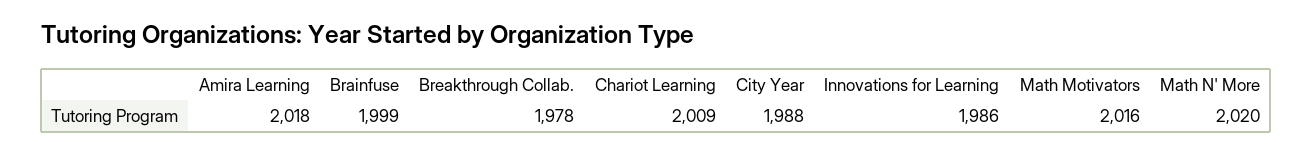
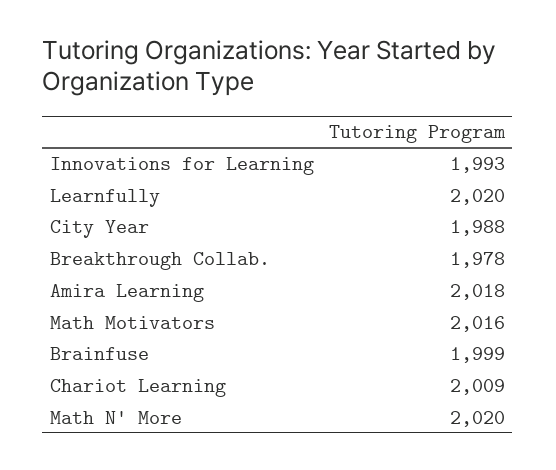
Innovations for Learning: 1986 -> 1993
Learnfully: none -> 2020

